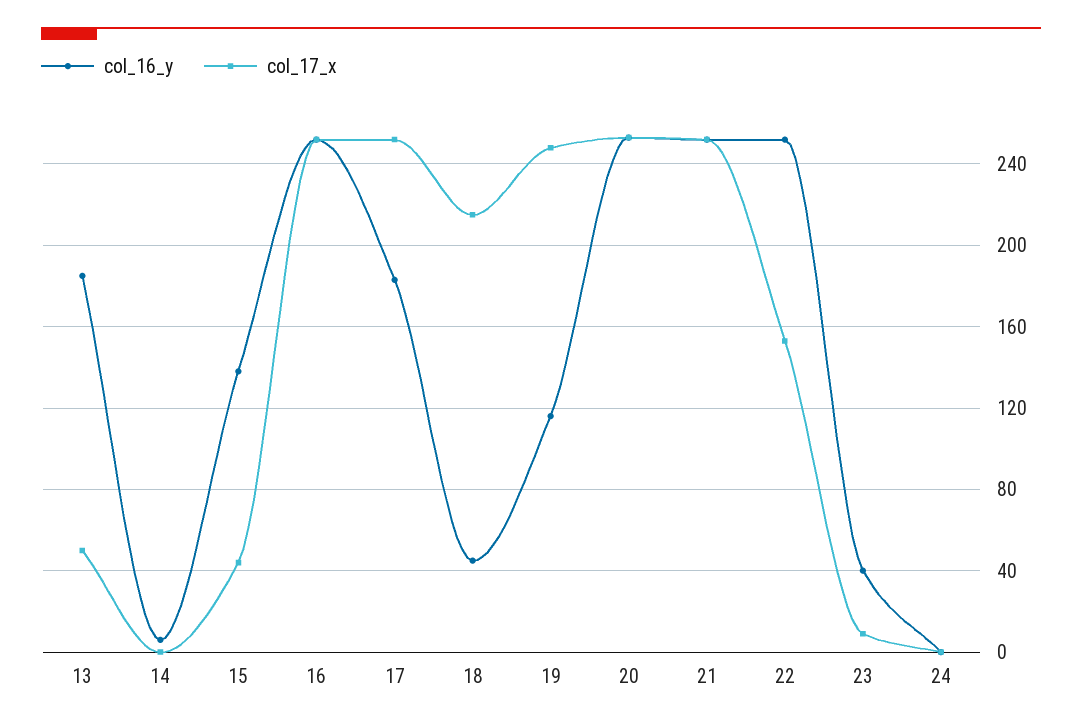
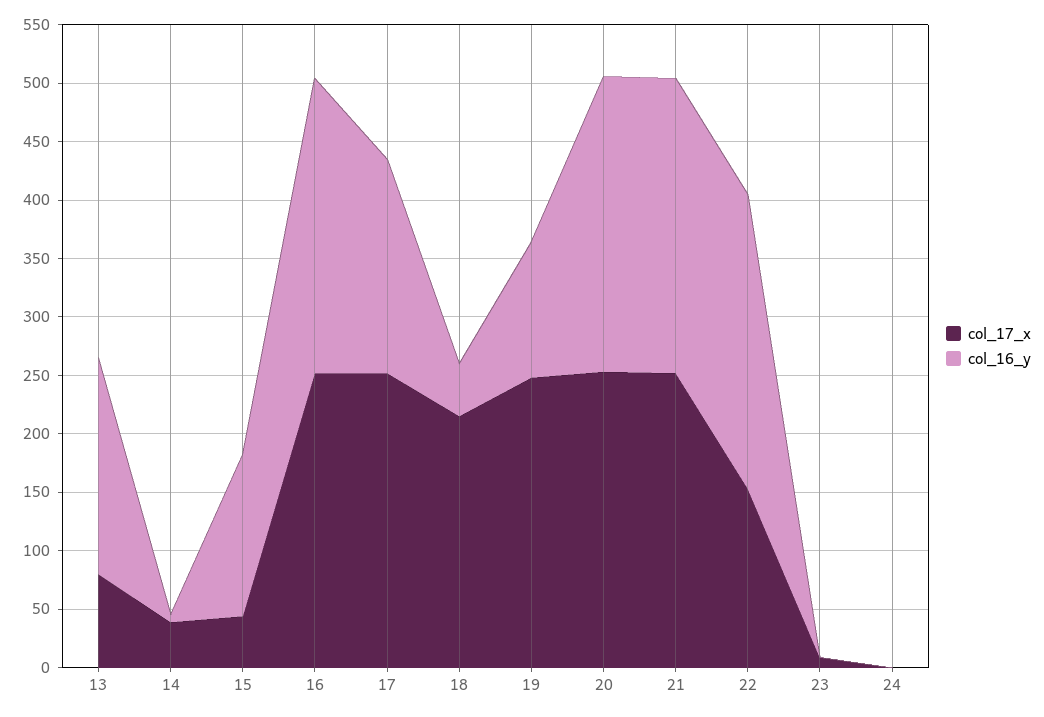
col_17_x, 13: 50 -> 80
col_17_x, 14: 0 -> 40
col_16_y, 23: 40 -> 0

